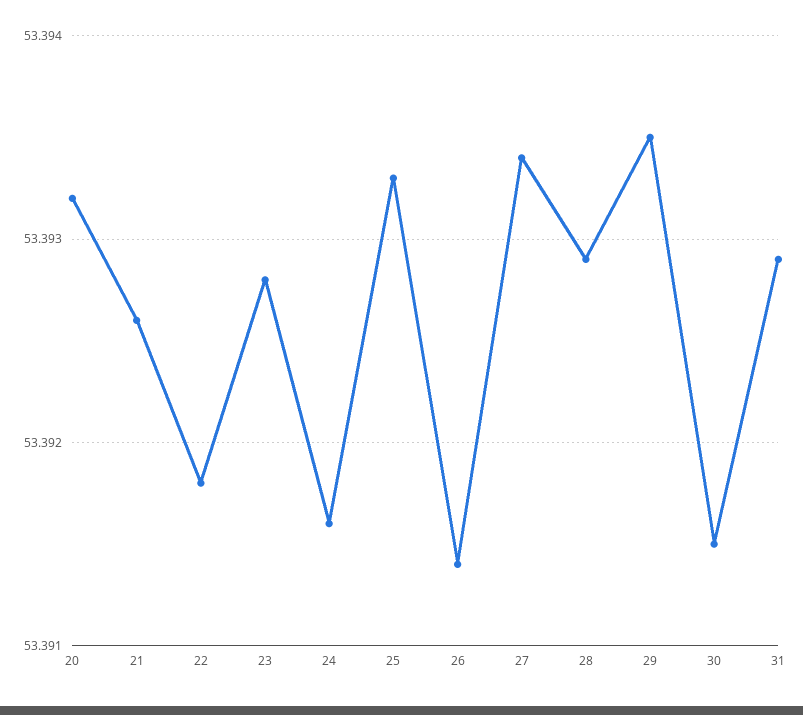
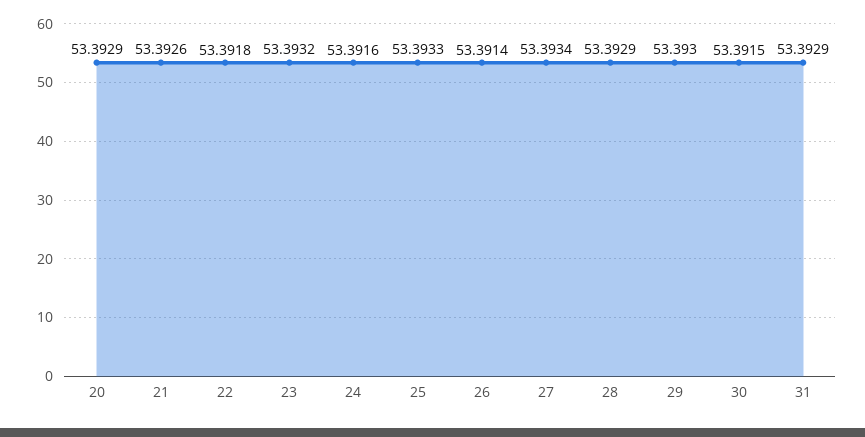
20: 53.3932 -> 53.3929
23: 53.3928 -> 53.3932
29: 53.3935 -> 53.393

